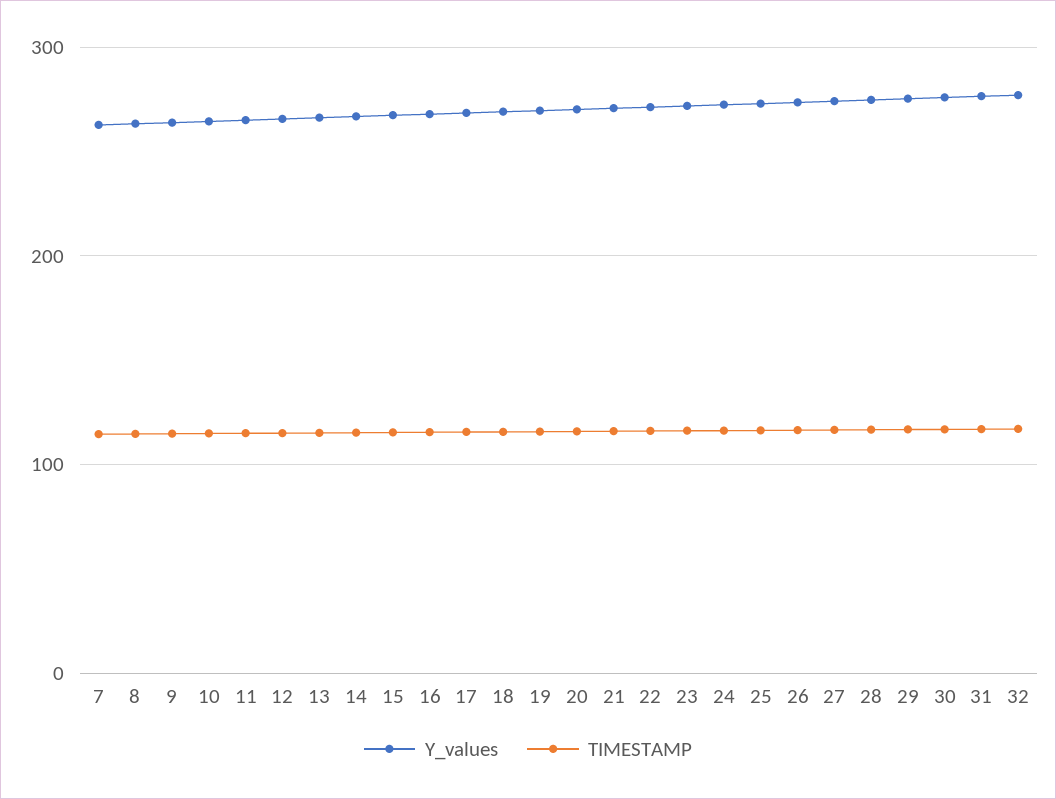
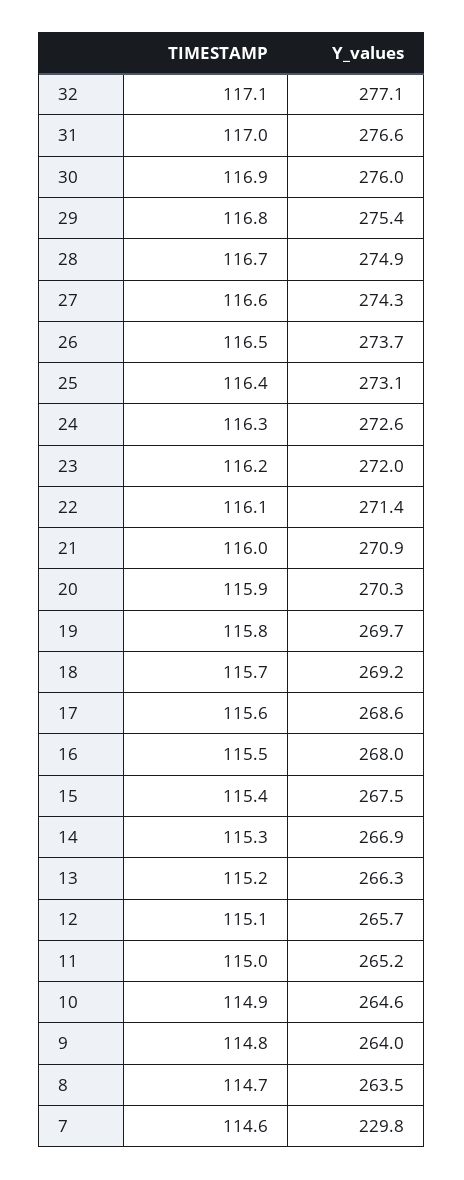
Y_values, 7: 260 -> 229.8

